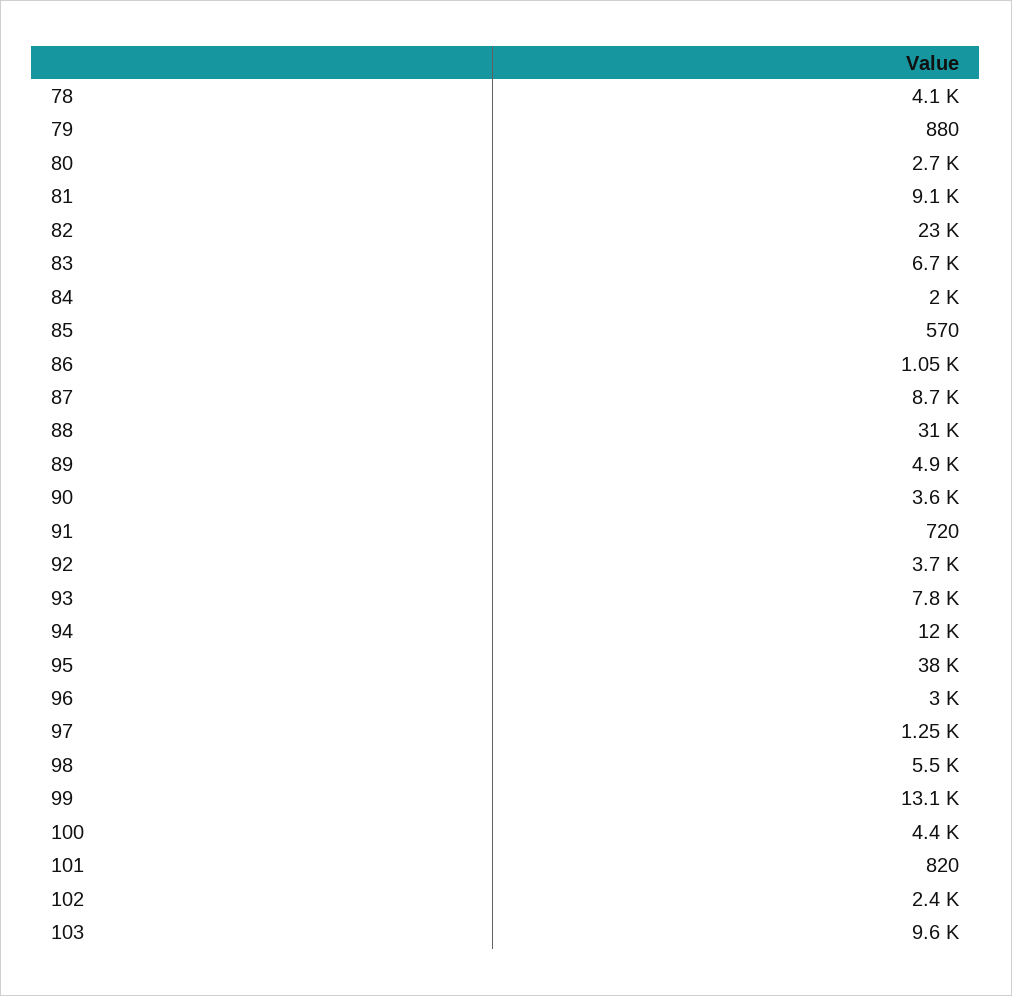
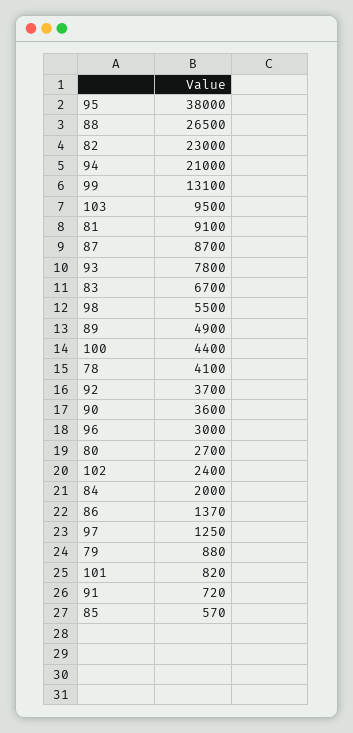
86: 1050 -> 1370
88: 31000 -> 26500
94: 12000 -> 21000
103: 9600 -> 9500

